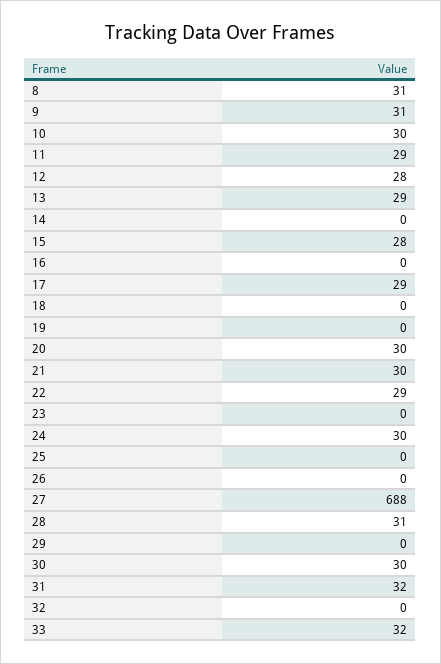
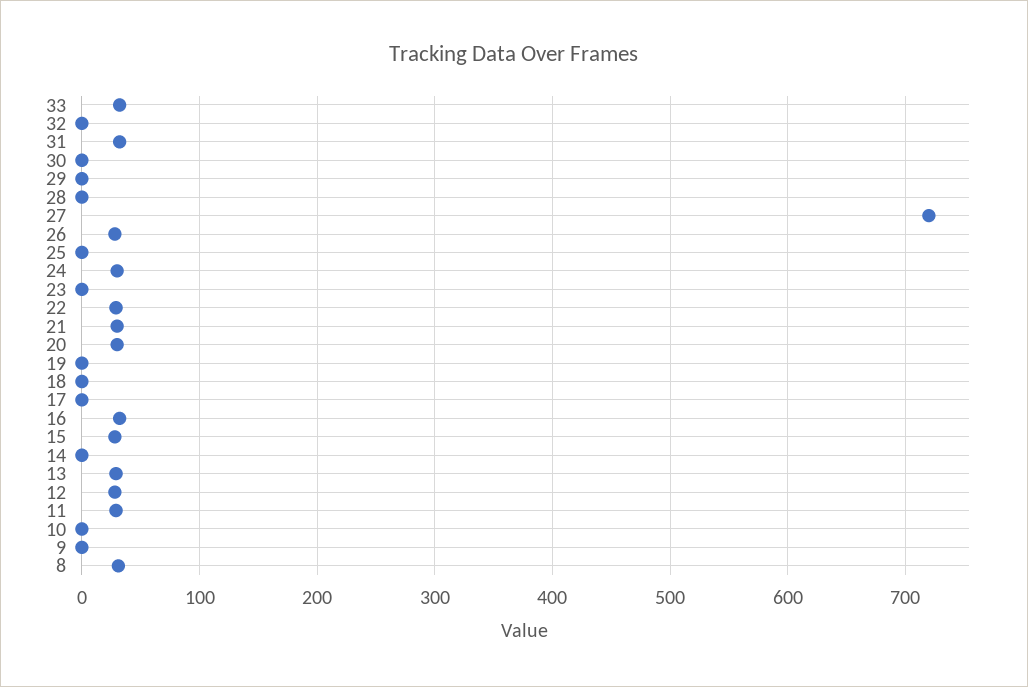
9: 31 -> 0
10: 30 -> 0
16: 0 -> 30
17: 29 -> 0
26: 0 -> 30
27: 688 -> 720
28: 31 -> 0
30: 30 -> 0

